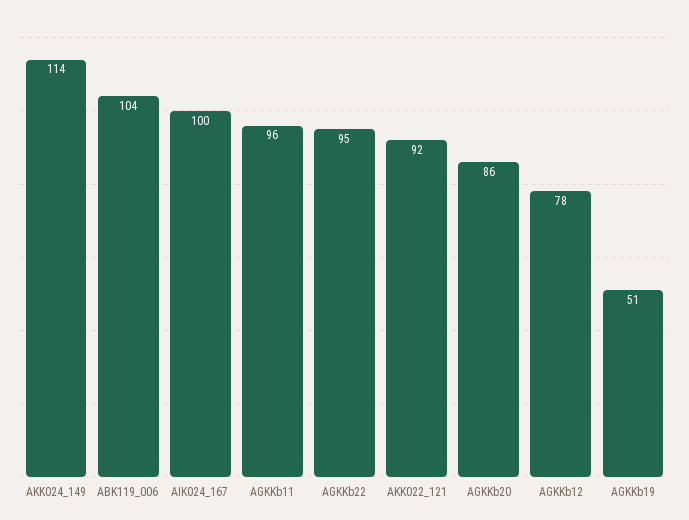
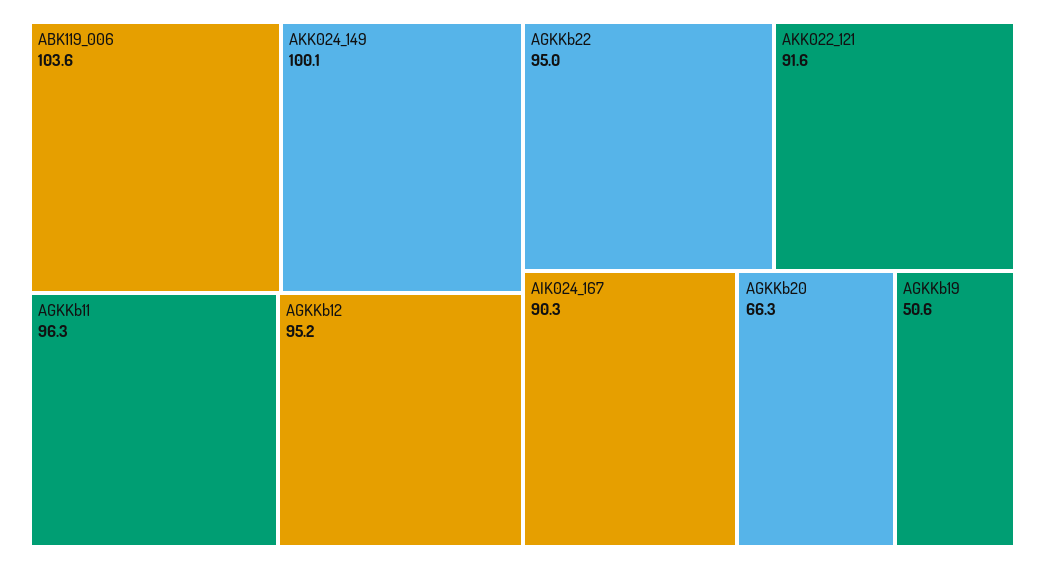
AKK024_149: 114 -> 100.1
AIK024_167: 100 -> 90.3
AGKKb20: 86 -> 66.3
AGKKb12: 78 -> 95.2

